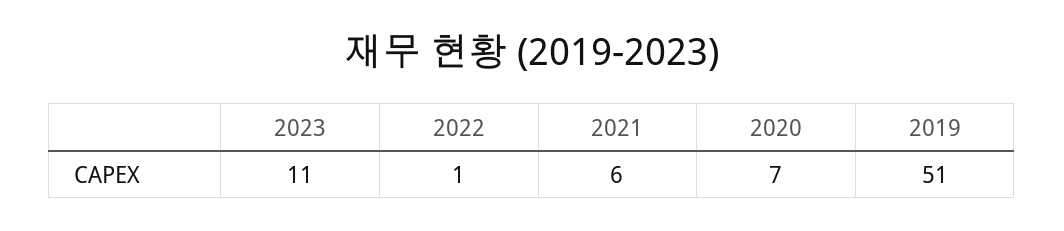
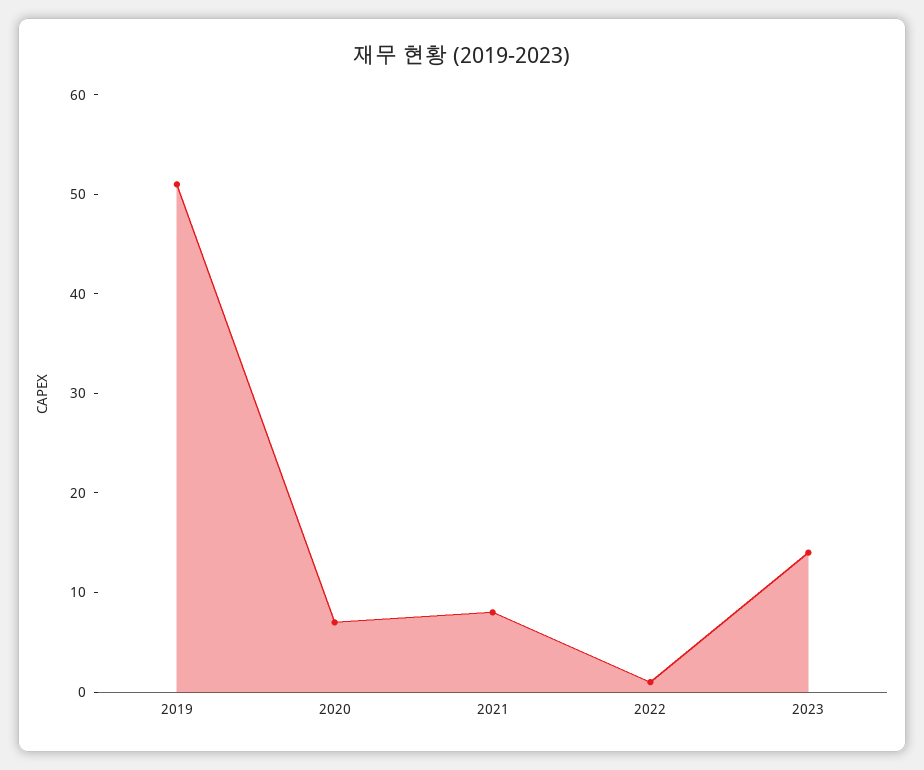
2023: 11 -> 14
2021: 6 -> 8

